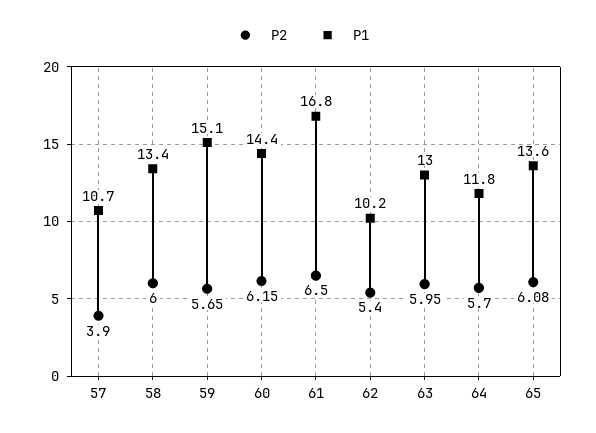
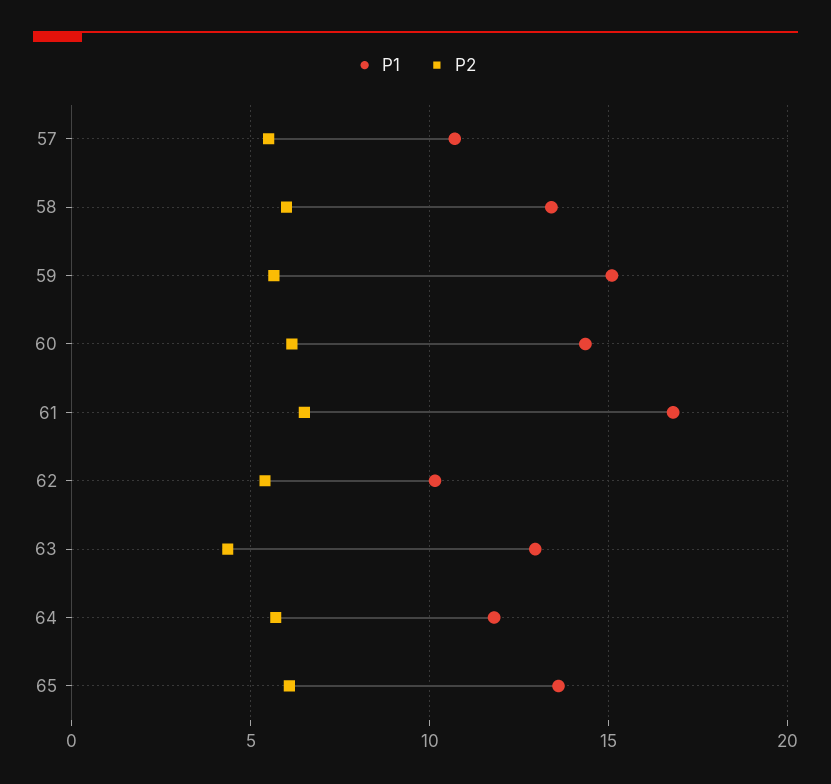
P2, 57: 3.9 -> 5.5
P2, 63: 5.95 -> 4.5

